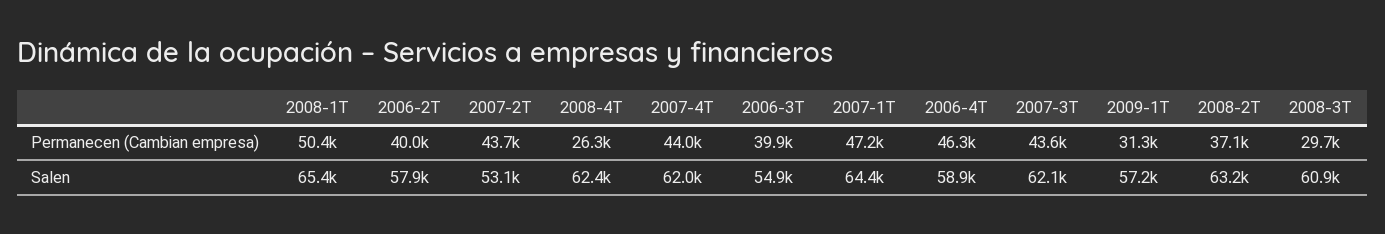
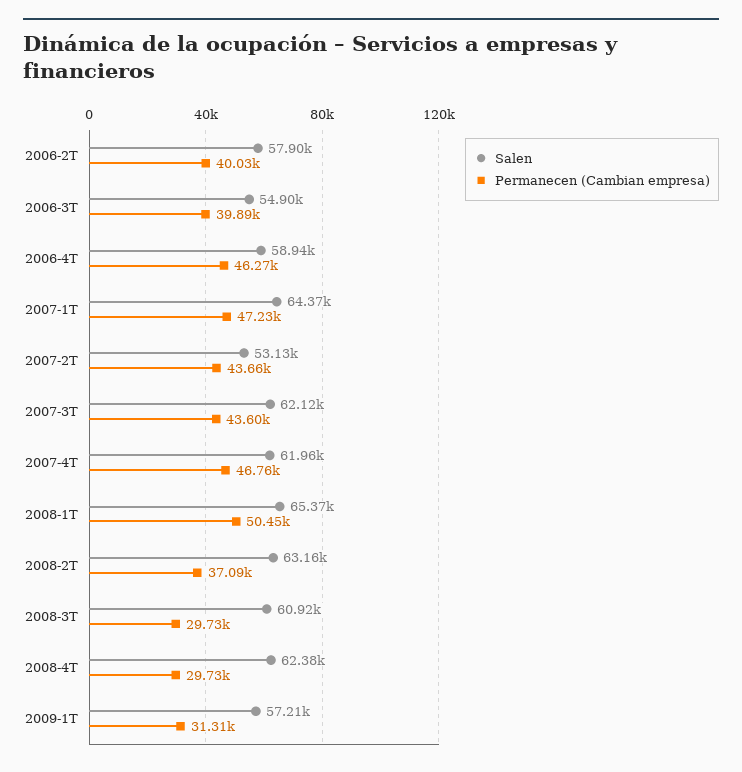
Permanecen (Cambian empresa), 2008-4T: 26300 -> 29730
Permanecen (Cambian empresa), 2007-4T: 44000 -> 46760

